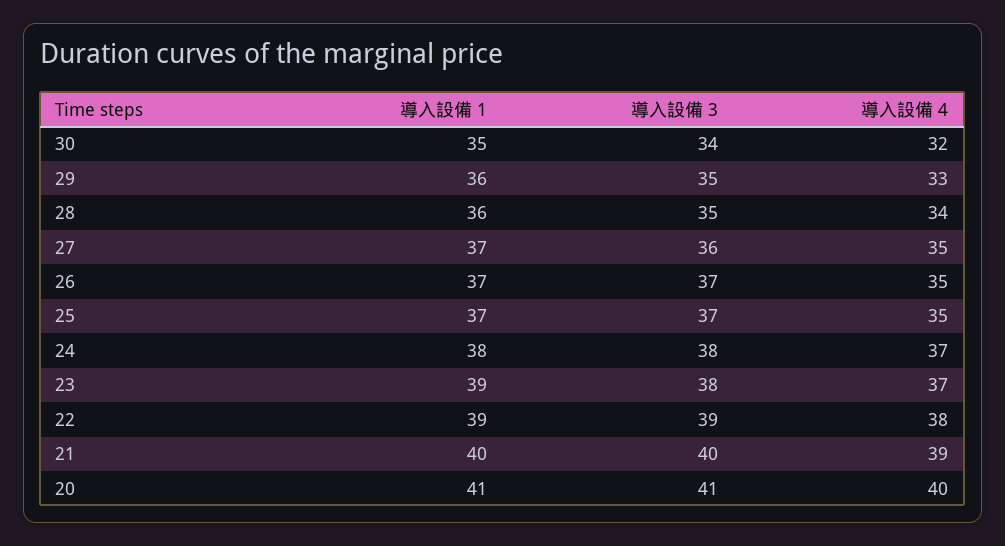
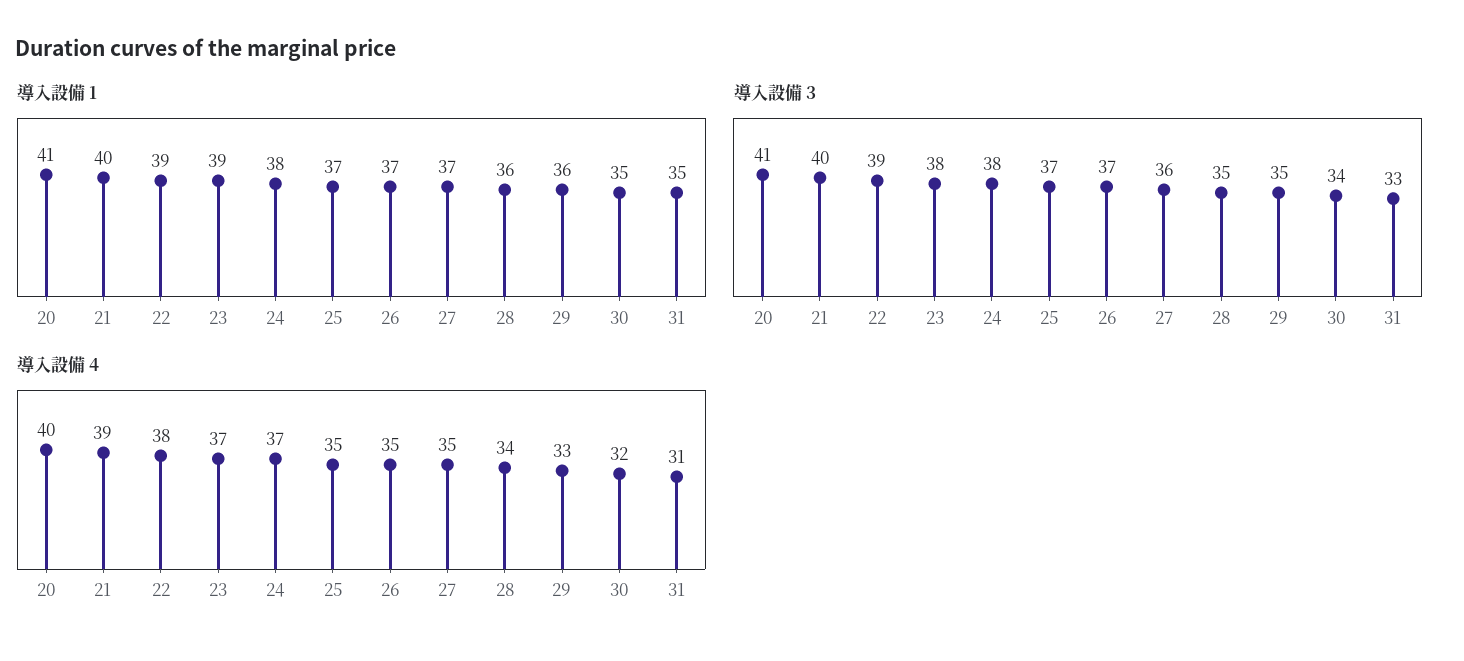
導入設備 1, 31: none -> 35
導入設備 3, 31: none -> 33
導入設備 4, 31: none -> 31

